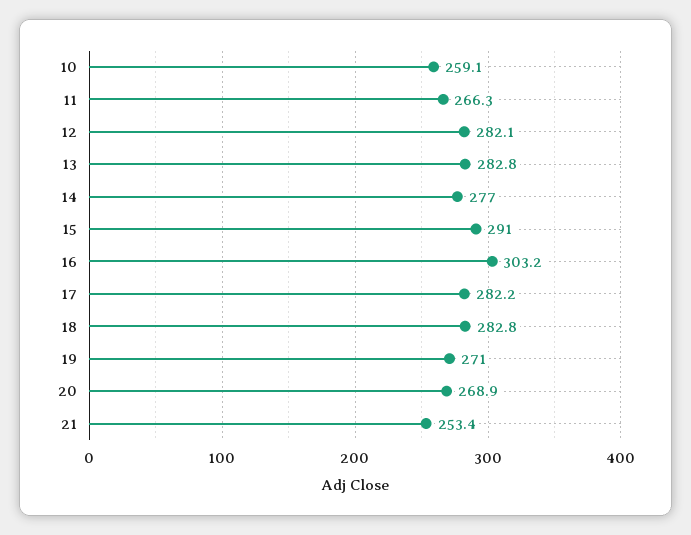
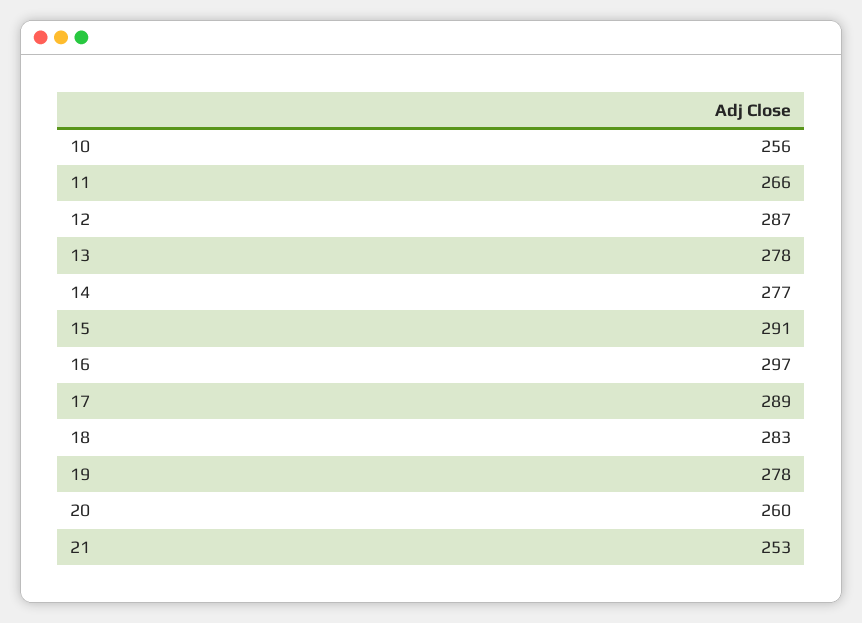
10: 259.1 -> 256
12: 282.1 -> 287
13: 282.8 -> 278
16: 303.2 -> 297
17: 282.2 -> 289
19: 271 -> 278
20: 268.9 -> 260

